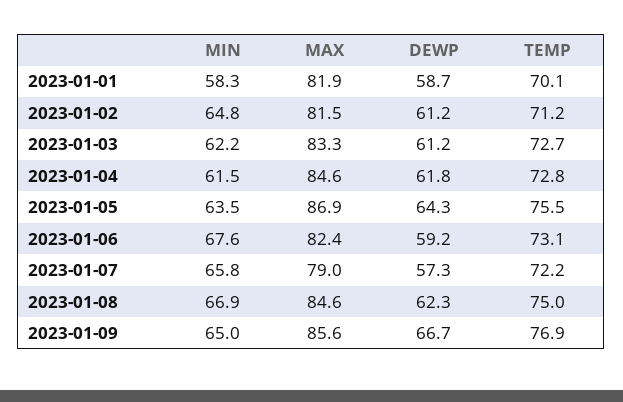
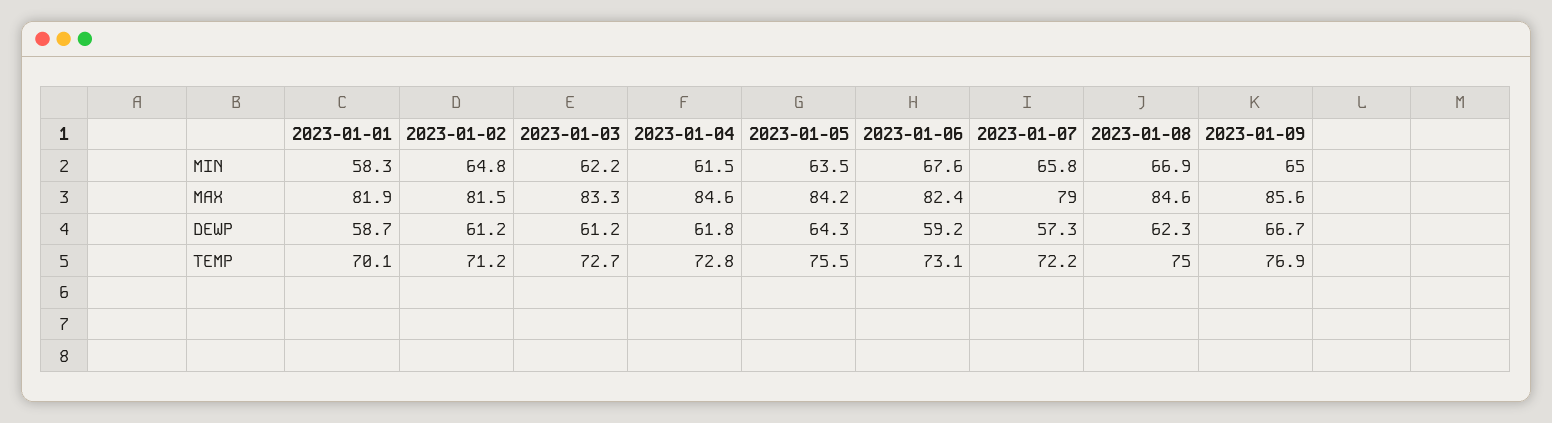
MAX, 2023-01-05: 86.9 -> 84.2

